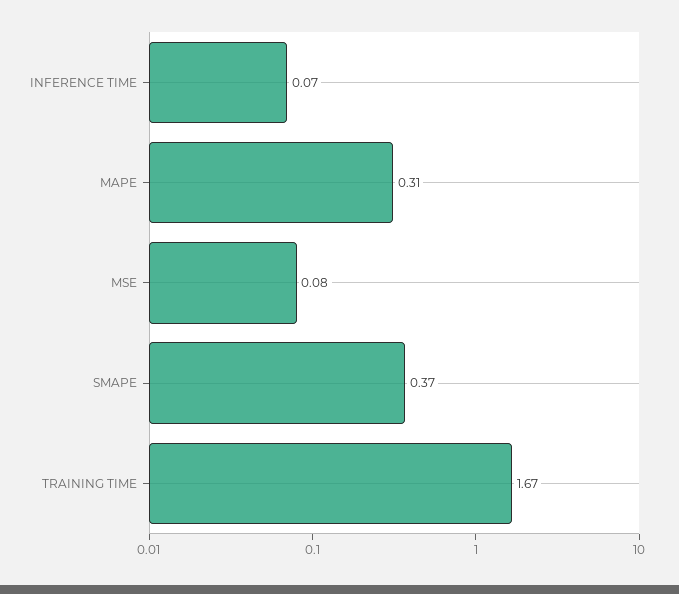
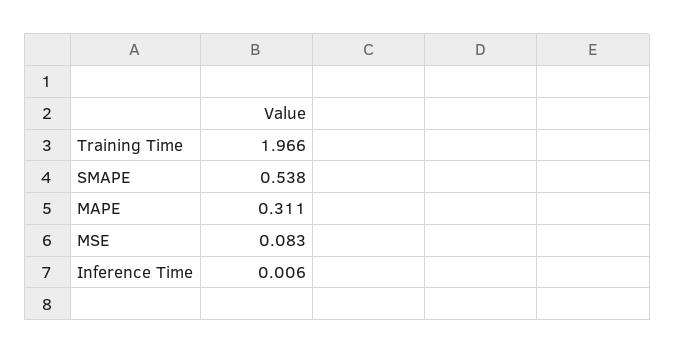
INFERENCE TIME: 0.07 -> 0.006
SMAPE: 0.37 -> 0.538
TRAINING TIME: 1.67 -> 1.966

